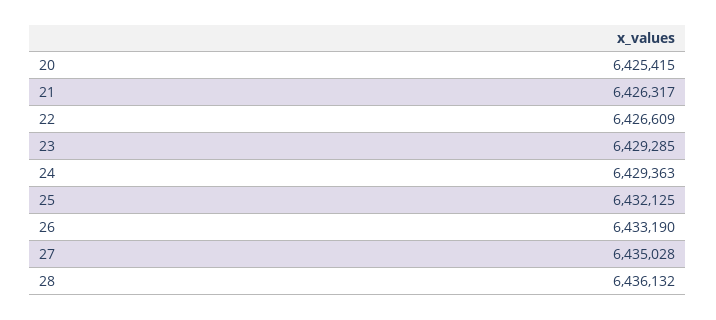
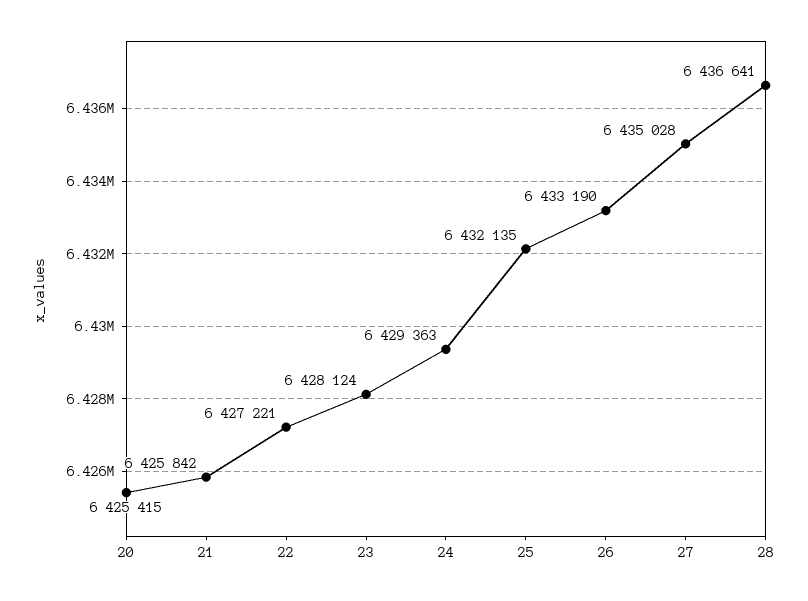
21: 6426317 -> 6425842
22: 6426609 -> 6427221
23: 6429285 -> 6428124
25: 6432125 -> 6432135
28: 6436132 -> 6436641

